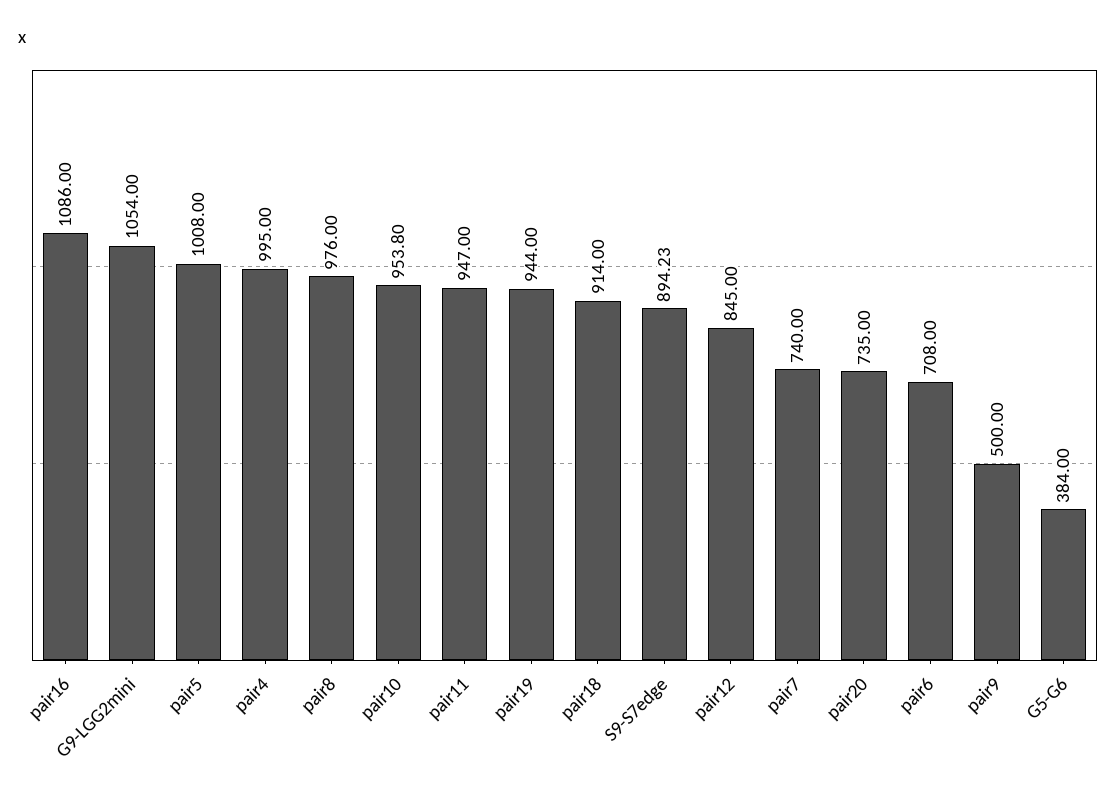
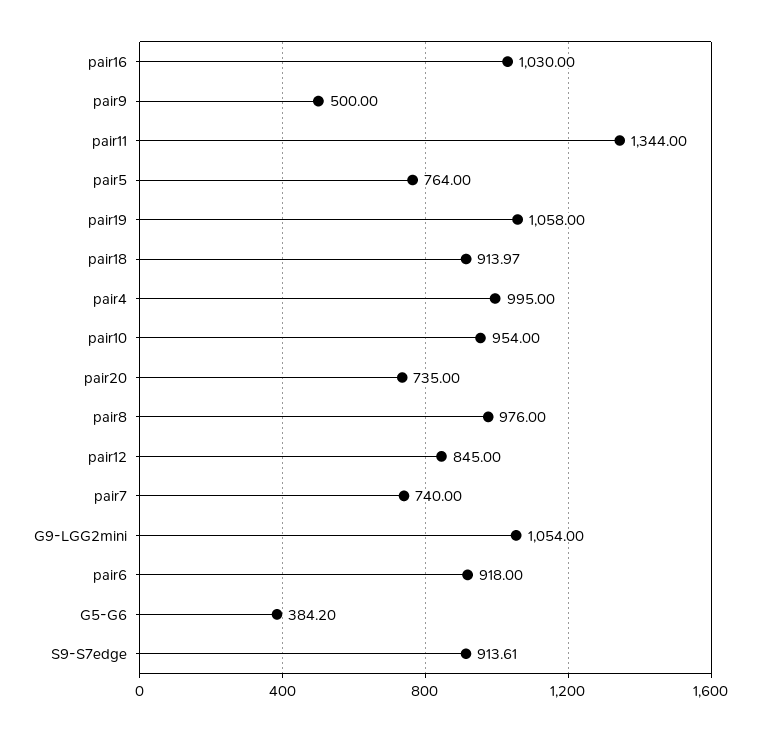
pair16: 1086 -> 1030
pair5: 1008 -> 764
pair10: 953.8 -> 954
pair11: 947 -> 1344
pair19: 944 -> 1058
pair18: 914 -> 913.97
S9-S7edge: 894.23 -> 913.61
pair6: 708 -> 918
G5-G6: 384 -> 384.2

